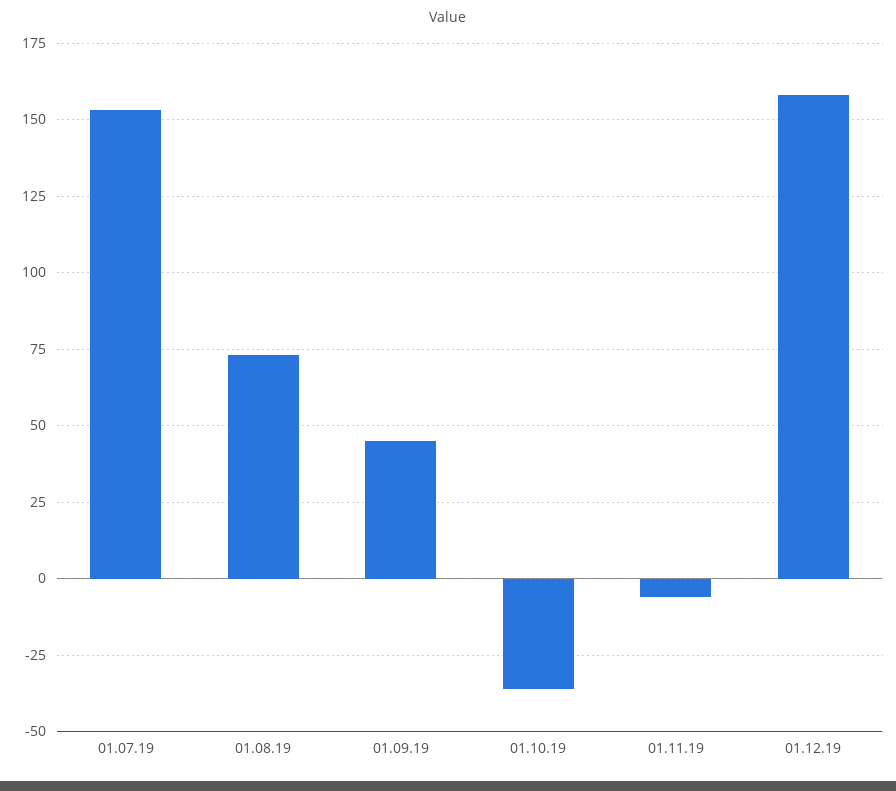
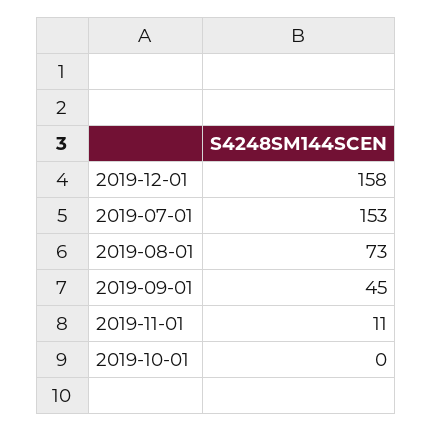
01.10.19: -35 -> 0
01.11.19: -5 -> 11

